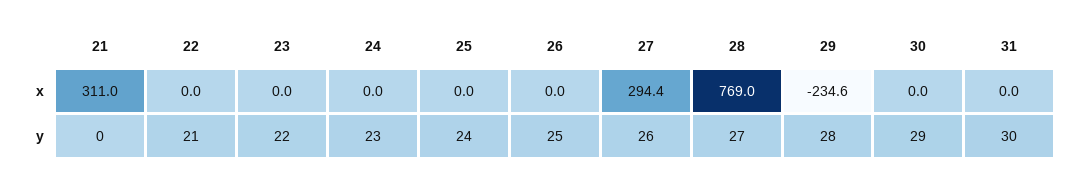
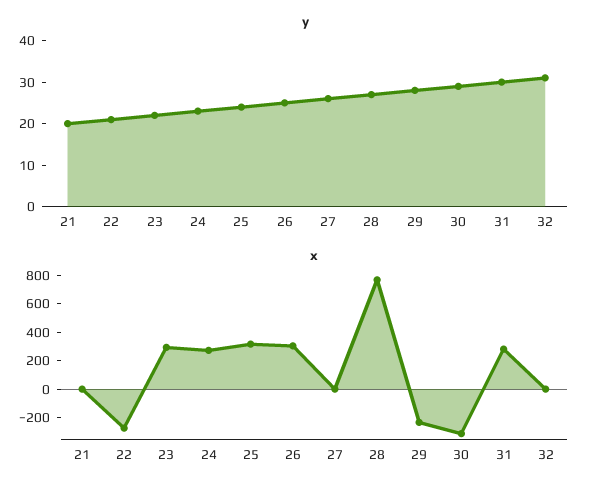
x, 21: 311 -> 0
x, 22: 0 -> -300
x, 23: 0 -> 300
x, 24: 0 -> 300
x, 25: 0 -> 300
x, 26: 0 -> 300
x, 27: 294.4 -> 0
x, 30: 0 -> -300
x, 31: 0 -> 300
y, 21: 0 -> 20
y, 32: none -> 30
x, 32: none -> 0

